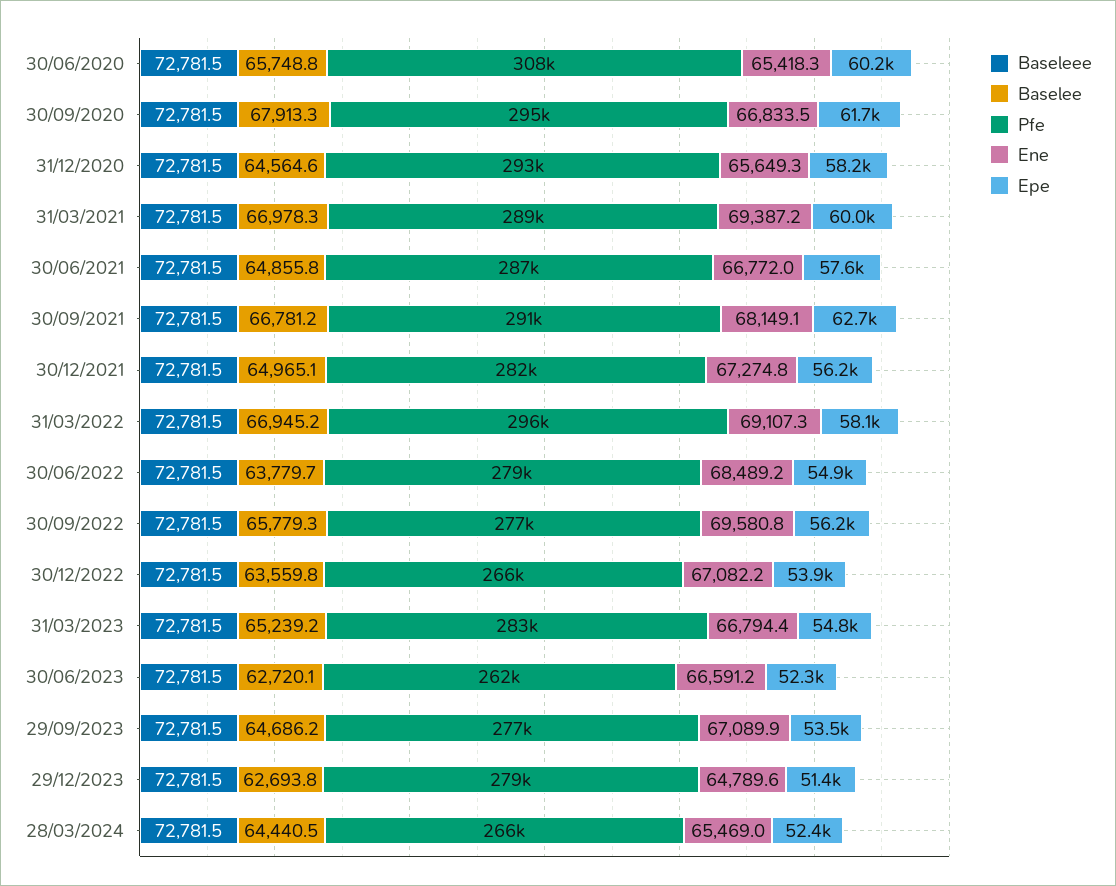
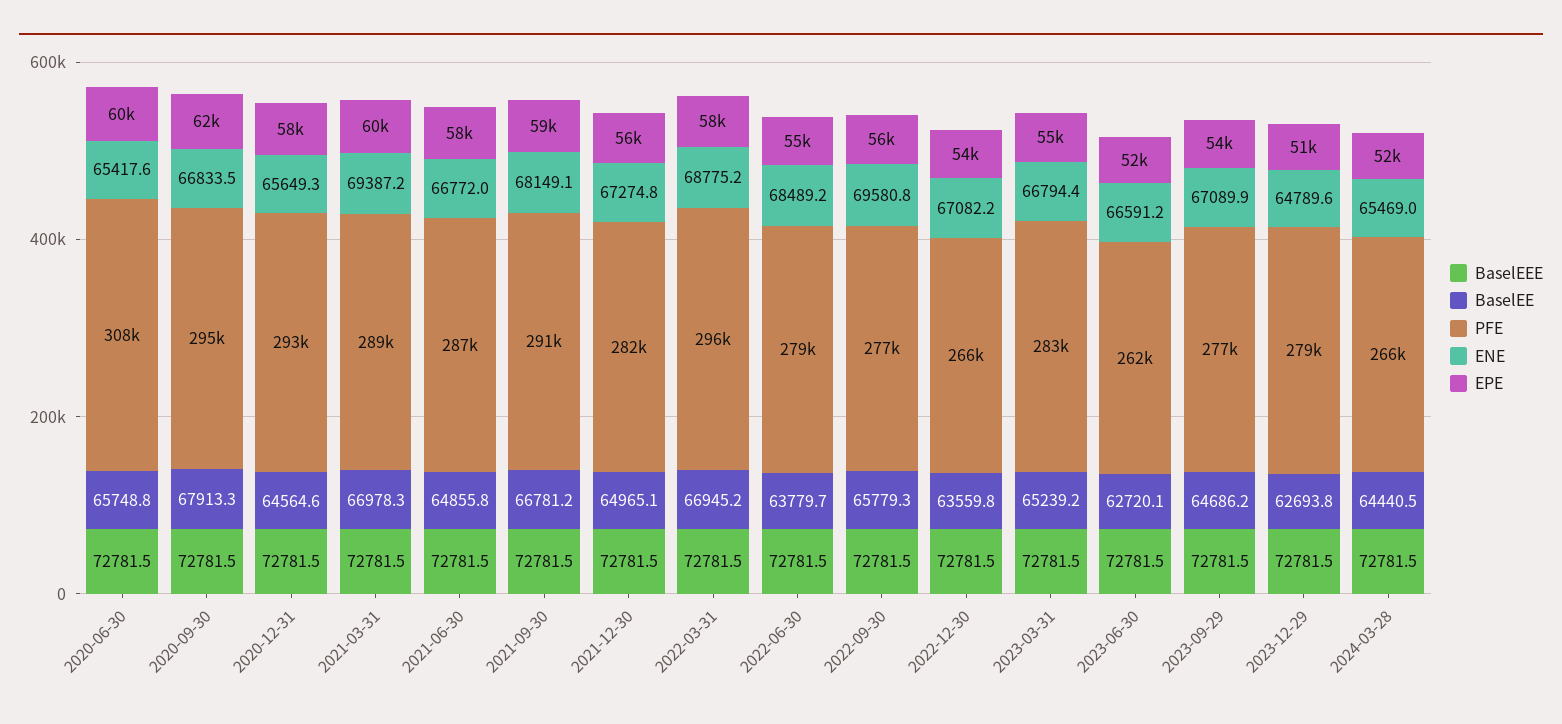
Ene, 30/06/2020: 65418.3 -> 65417.6
Epe, 30/09/2021: 62700 -> 59000
Ene, 31/03/2022: 69107.3 -> 68775.2

